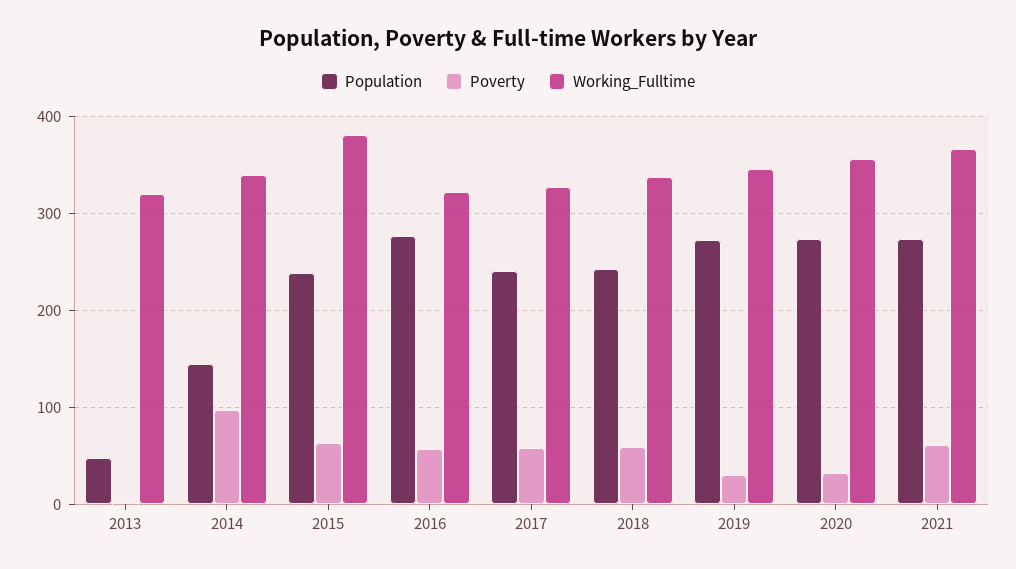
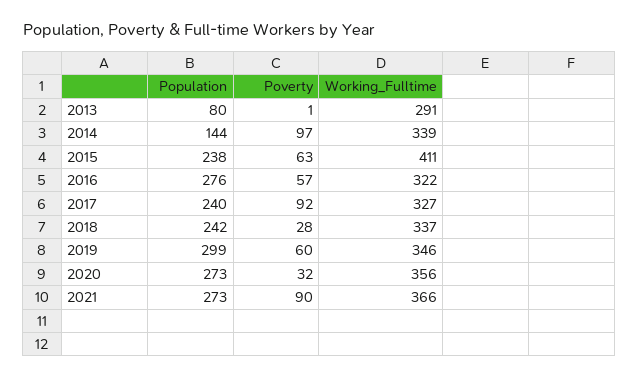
Population, 2013: 50 -> 80
Working_Fulltime, 2013: 320 -> 291
Working_Fulltime, 2015: 380 -> 411
Poverty, 2017: 60 -> 92
Poverty, 2018: 60 -> 28
Population, 2019: 270 -> 299
Poverty, 2019: 30 -> 60
Poverty, 2021: 60 -> 90

